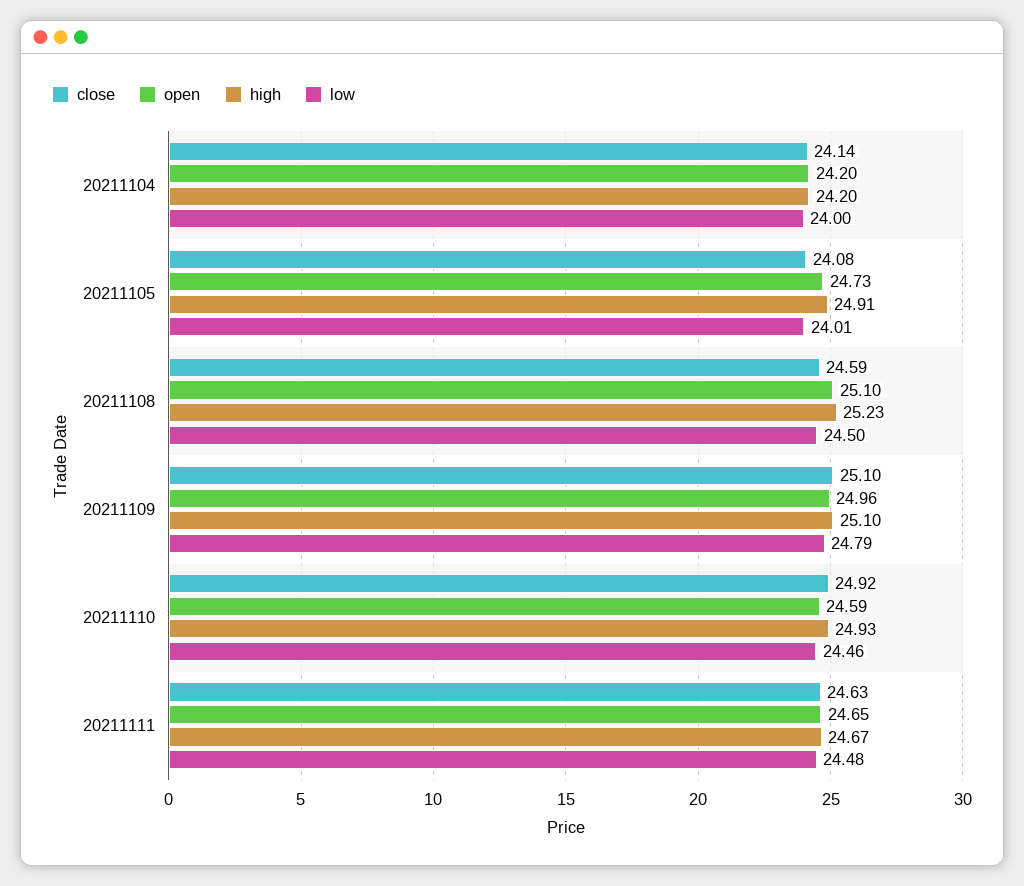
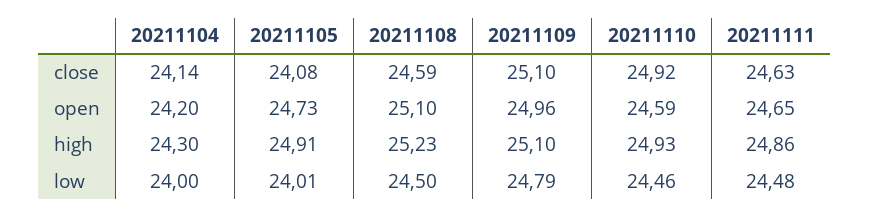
high, 20211104: 24.2 -> 24.3
high, 20211111: 24.67 -> 24.86

